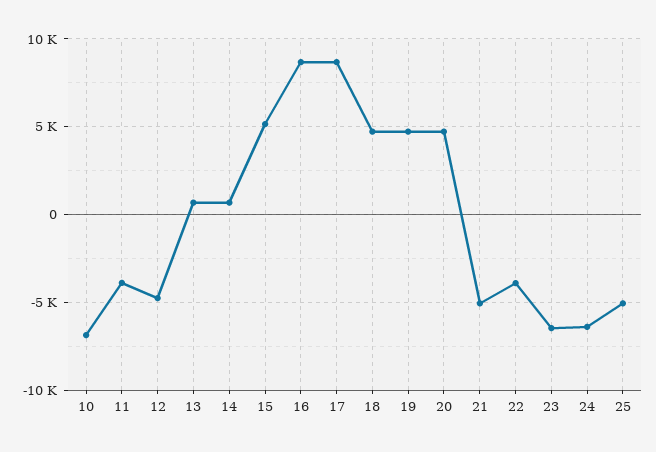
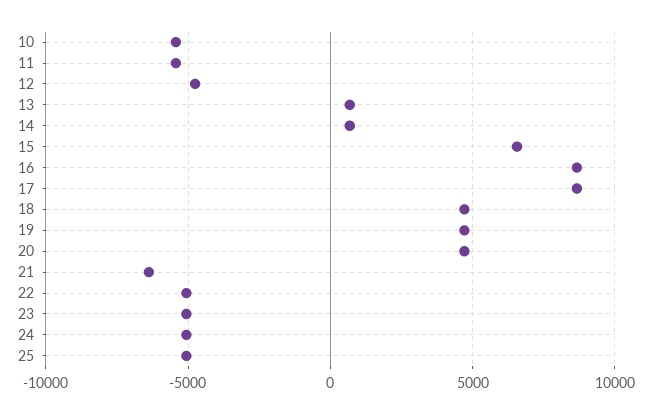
10: -7000 -> -5500
11: -4000 -> -5500
15: 5000 -> 6500
21: -5000 -> -6500
22: -4000 -> -5000
23: -6500 -> -5000
24: -6500 -> -5000

